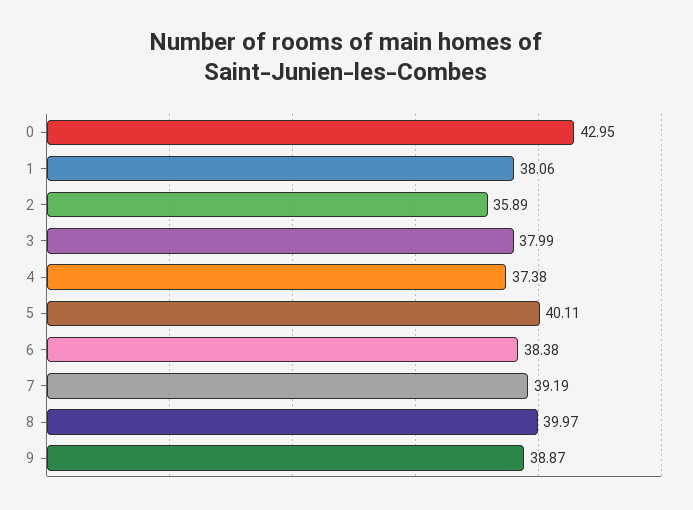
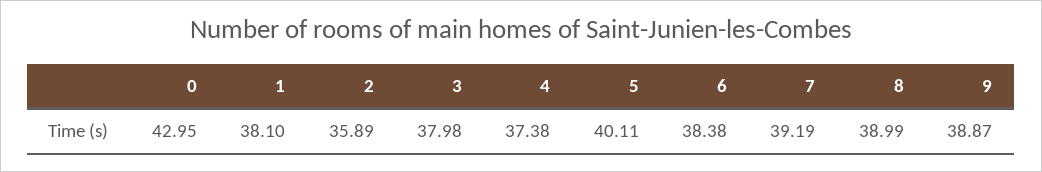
1: 38.06 -> 38.1
3: 37.99 -> 37.98
8: 39.97 -> 38.99

